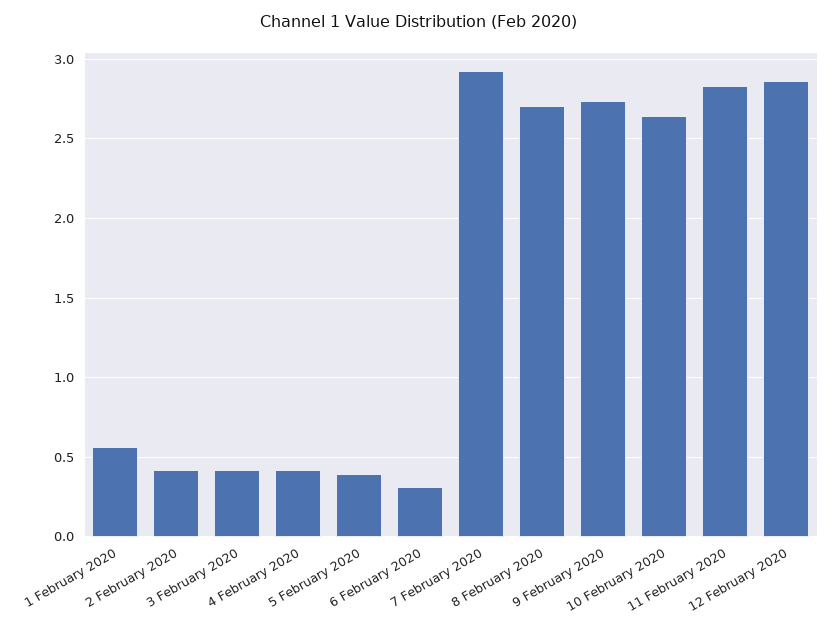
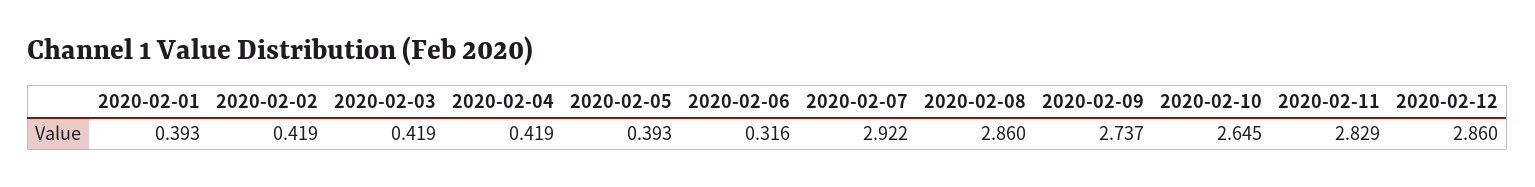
1 February 2020: 0.55 -> 0.393
8 February 2020: 2.7 -> 2.86

